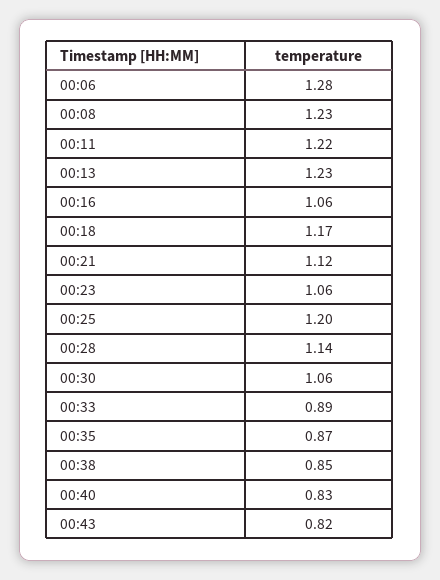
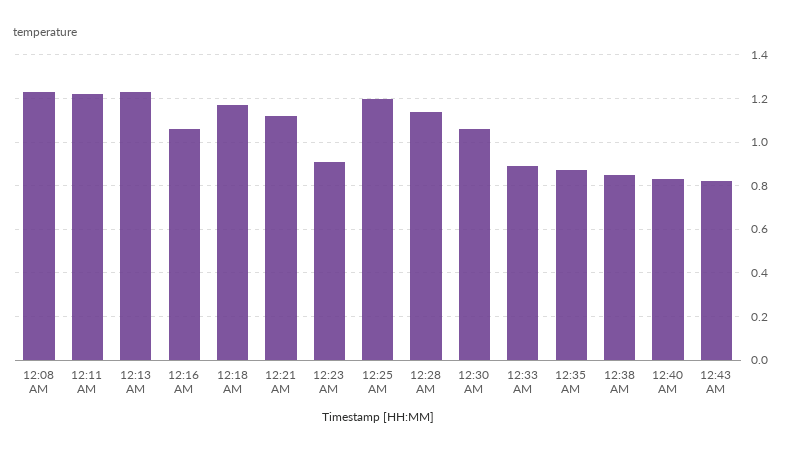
00:06: 1.28 -> none
00:23: 1.06 -> 0.9

